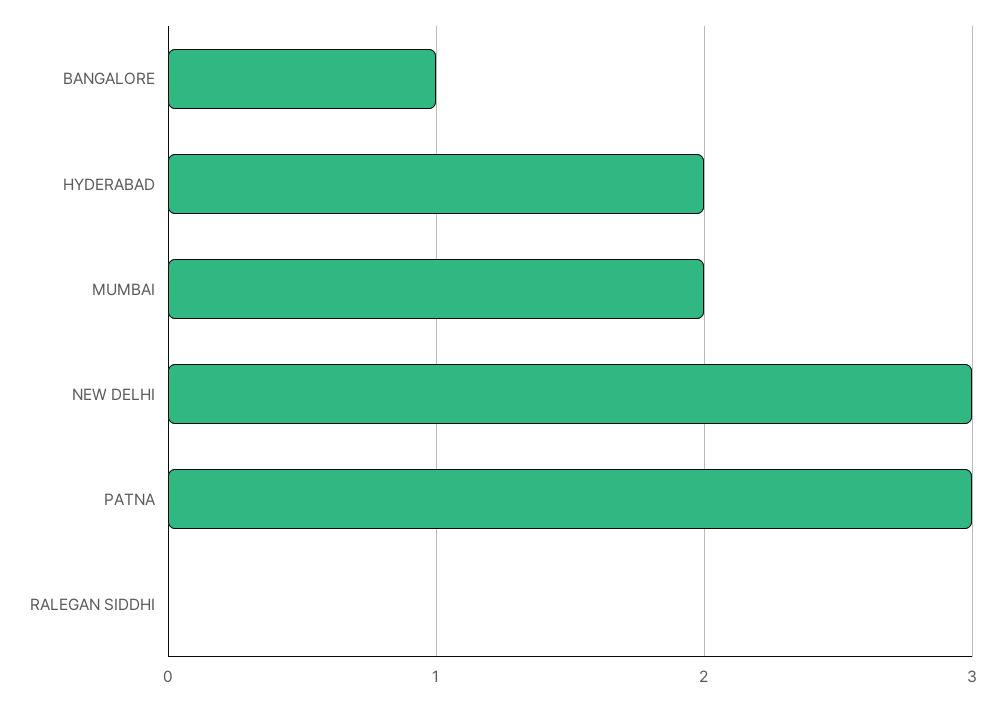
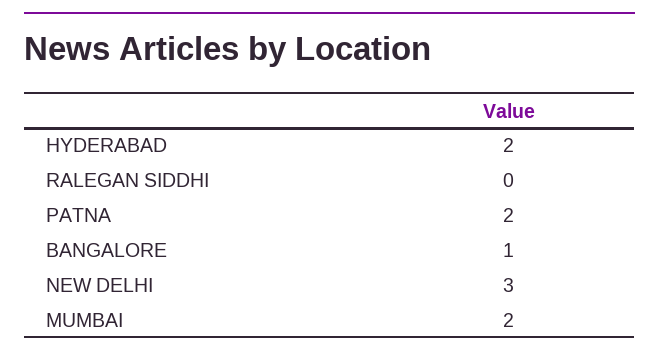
PATNA: 3 -> 2

